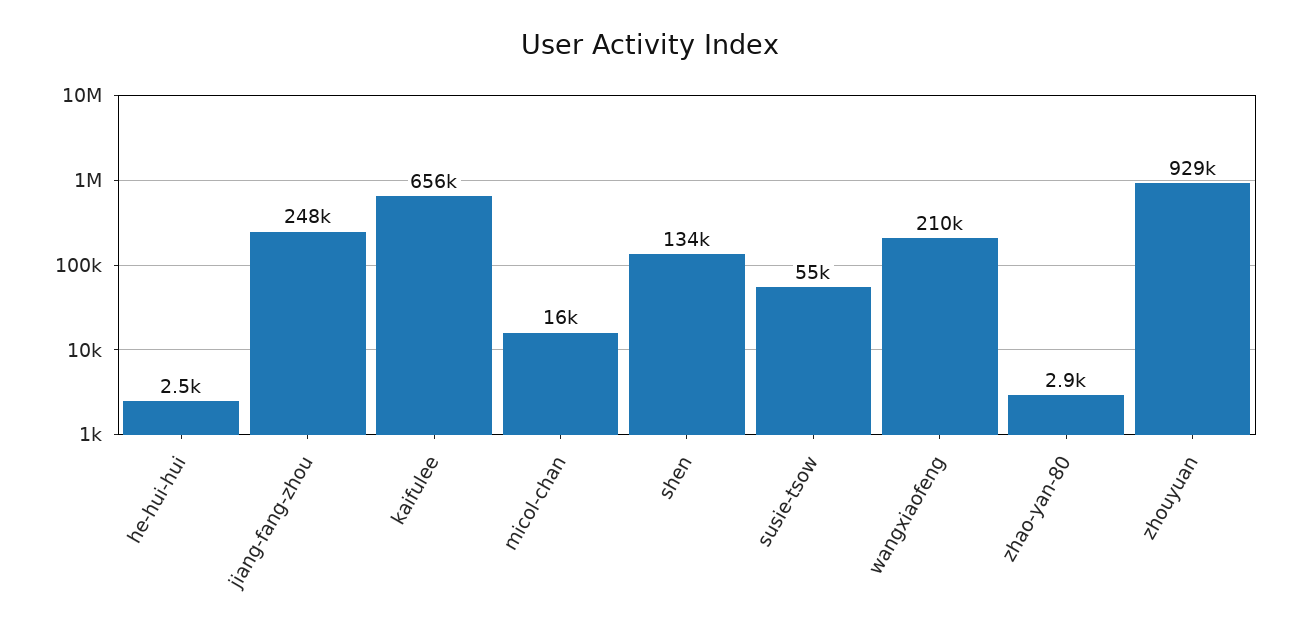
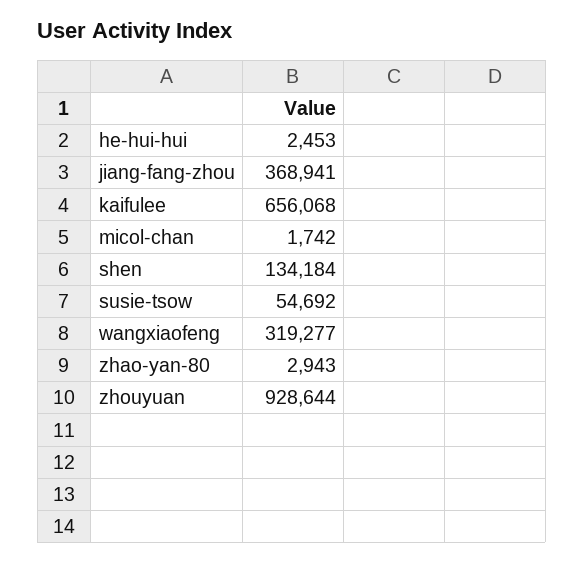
jiang-fang-zhou: 248000 -> 368941
micol-chan: 16000 -> 1742
wangxiaofeng: 210000 -> 319277

